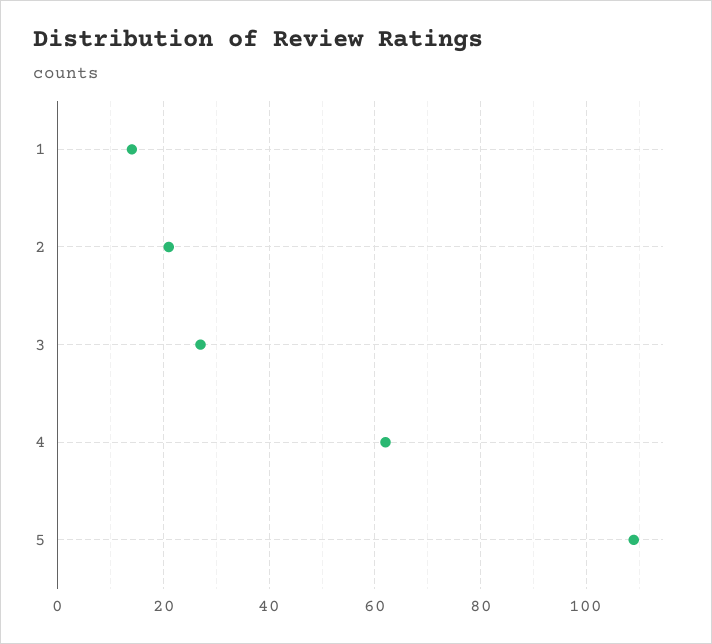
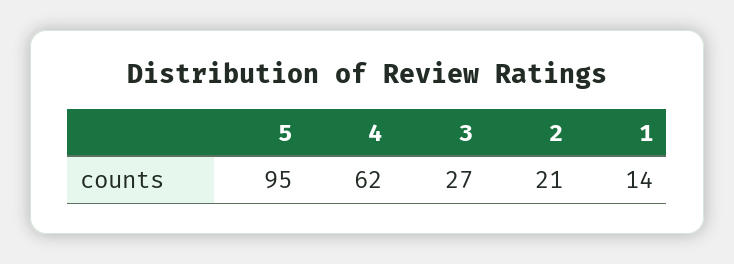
5: 110 -> 95

